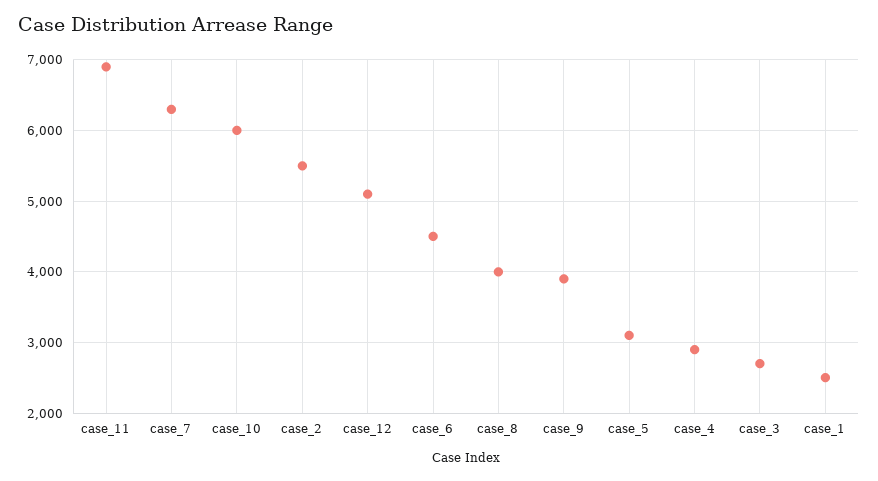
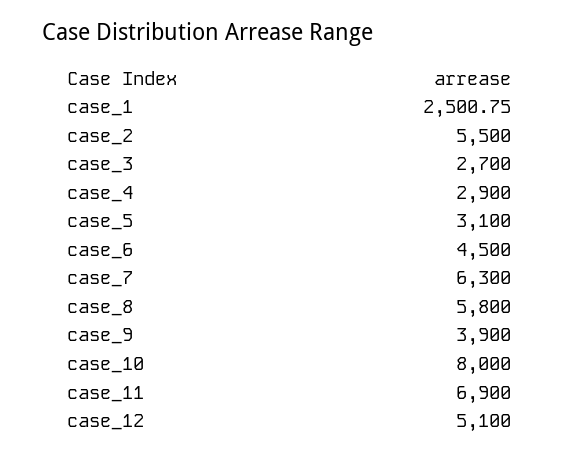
case_10: 6000 -> 8000
case_8: 4000 -> 5800

